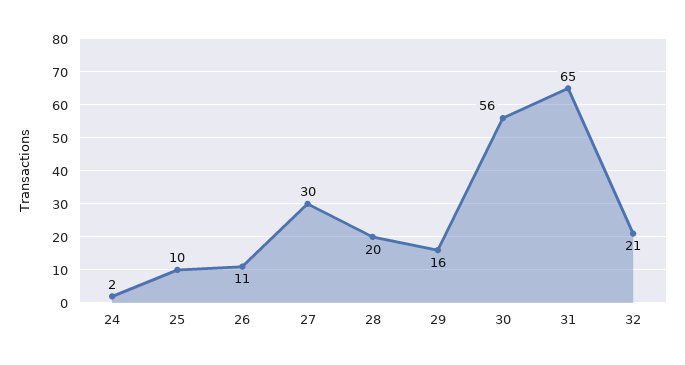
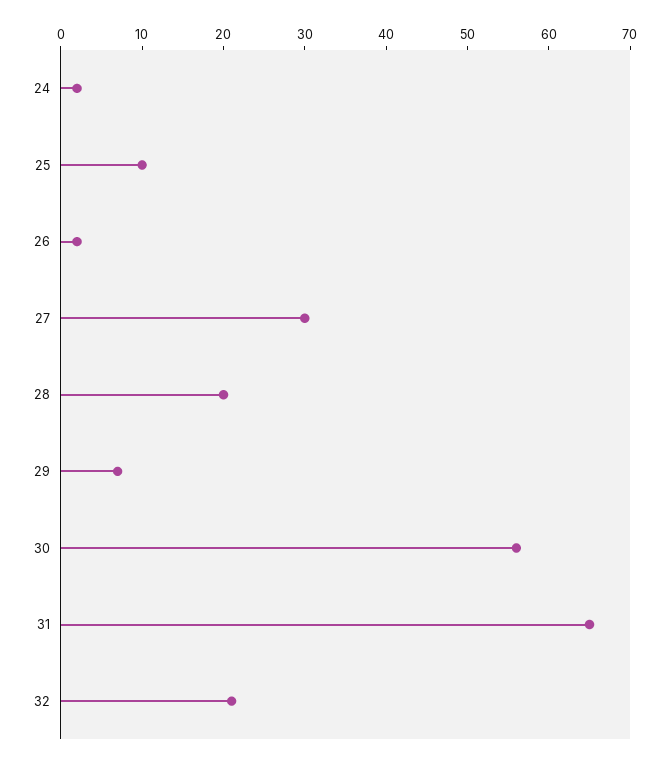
26: 11 -> 2
29: 16 -> 7

